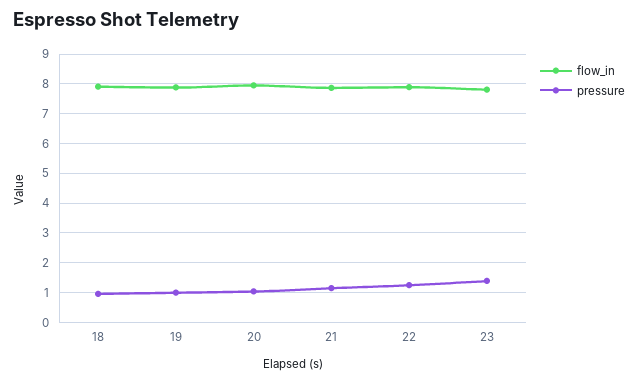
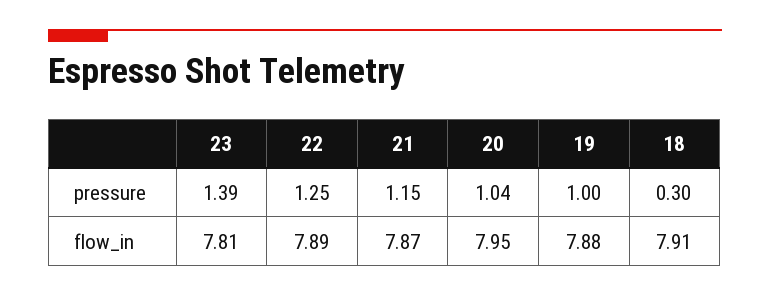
pressure, 18: 1 -> 0.3

